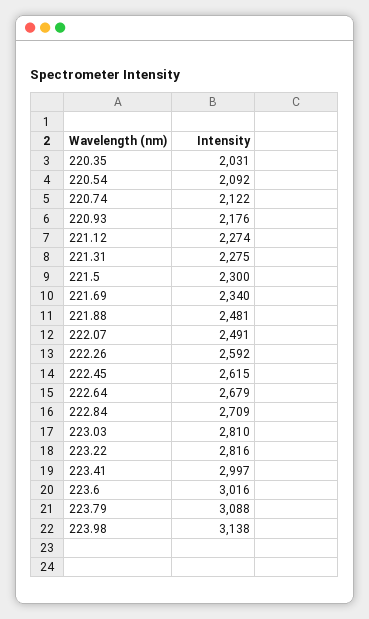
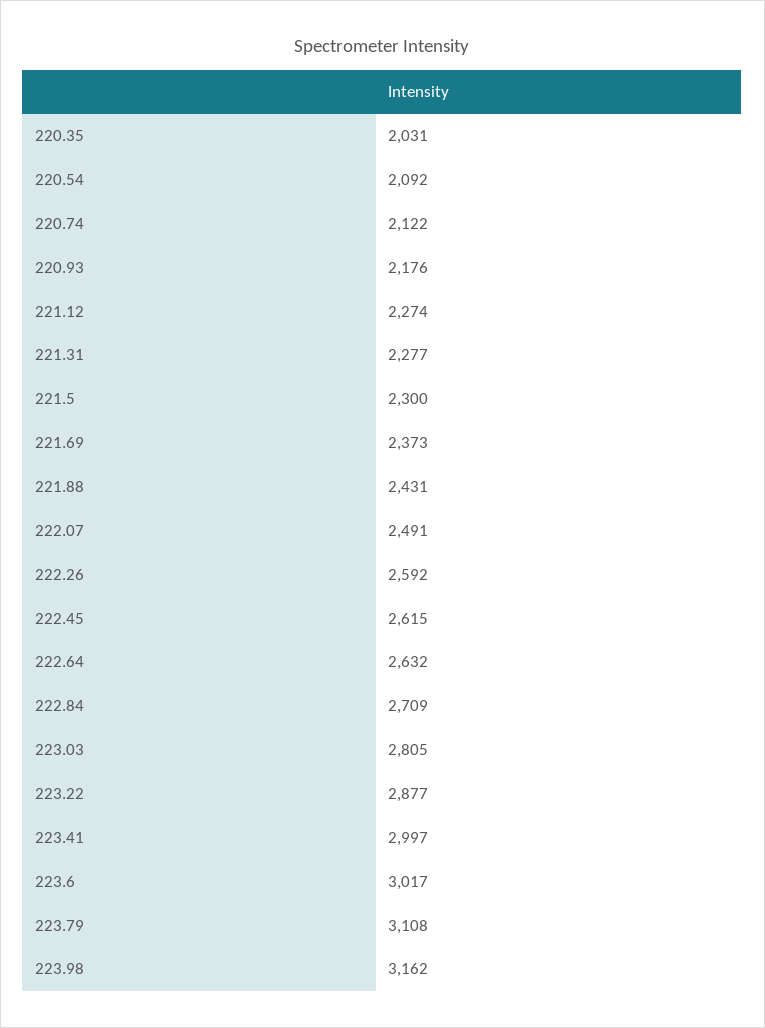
221.31: 2275 -> 2277
221.69: 2340 -> 2373
221.88: 2481 -> 2431
222.64: 2679 -> 2632
223.03: 2810 -> 2805
223.22: 2816 -> 2877
223.6: 3016 -> 3017
223.79: 3088 -> 3108
223.98: 3138 -> 3162

